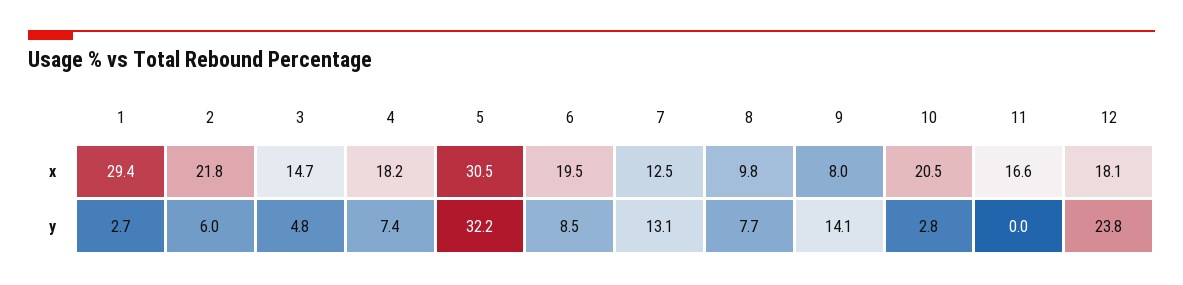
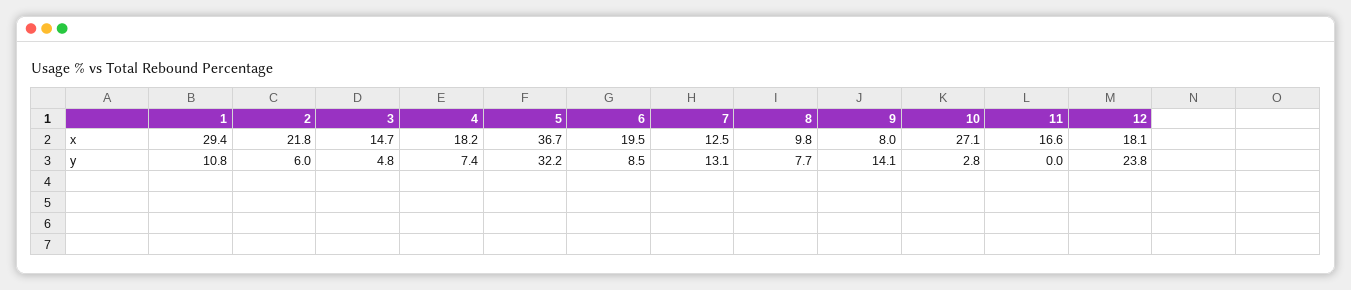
5, x: 30.5 -> 36.7
10, x: 20.5 -> 27.1
1, y: 2.7 -> 10.8

